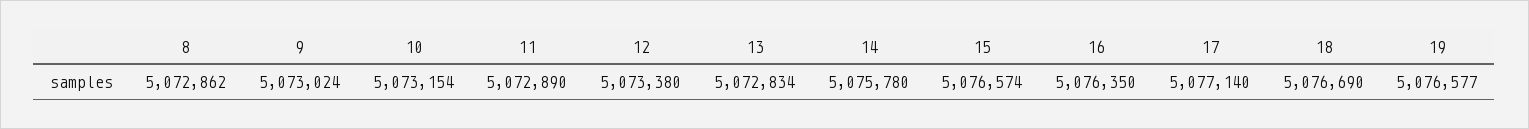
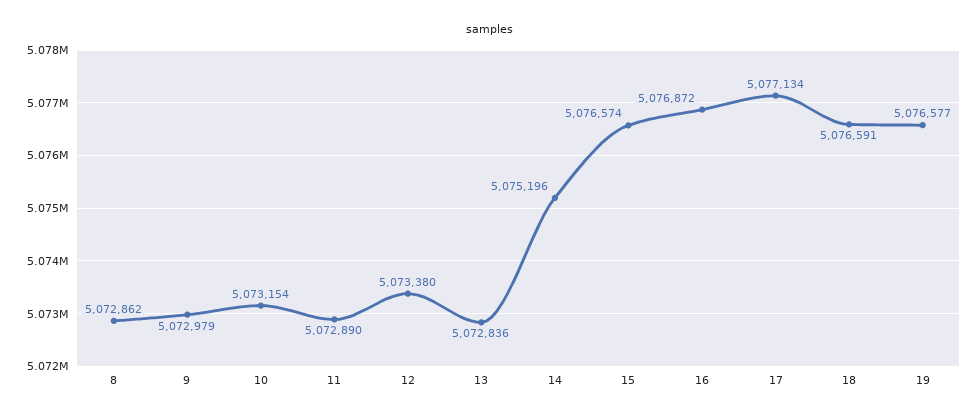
9: 5073024 -> 5072979
13: 5072834 -> 5072836
14: 5075780 -> 5075196
16: 5076350 -> 5076872
17: 5077140 -> 5077134
18: 5076690 -> 5076591

